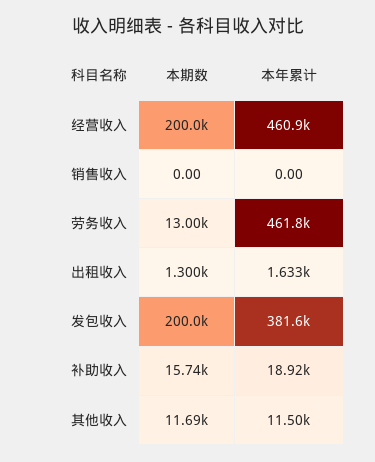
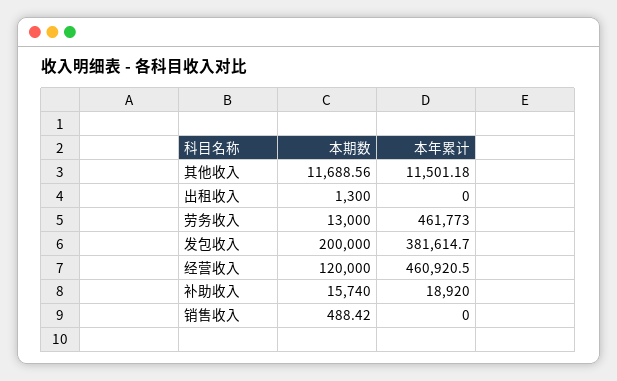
本期数, 经营收入: 200000 -> 120000
本期数, 销售收入: 0 -> 488.42
本年累计, 出租收入: 1633 -> 0

